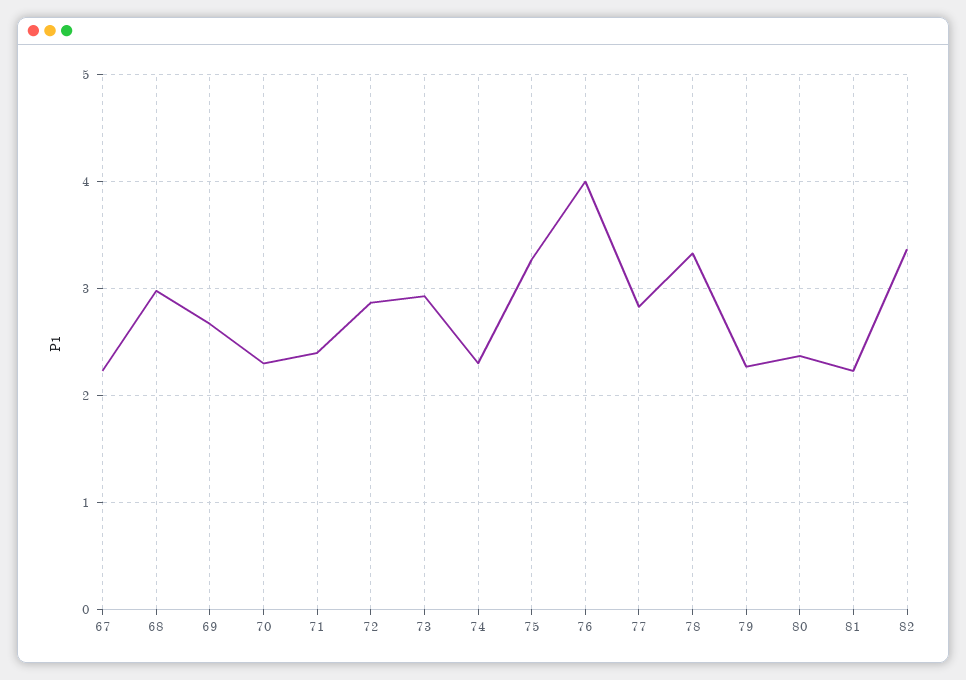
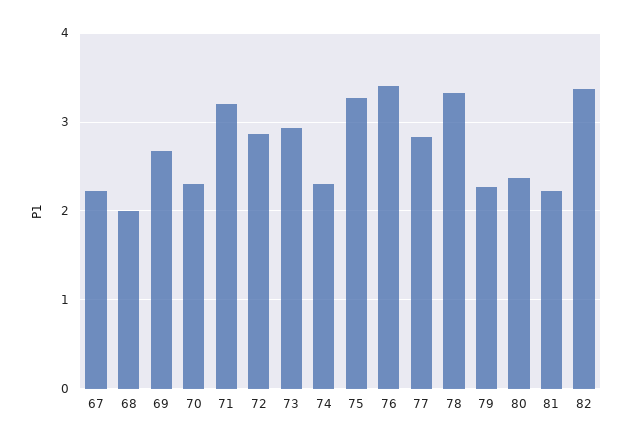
68: 3 -> 2
71: 2.4 -> 3.2
76: 4 -> 3.4

